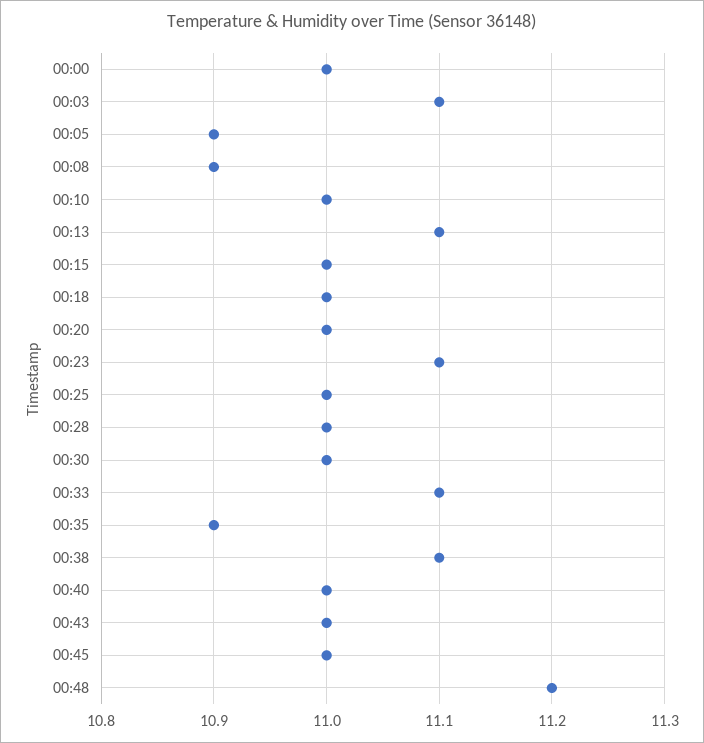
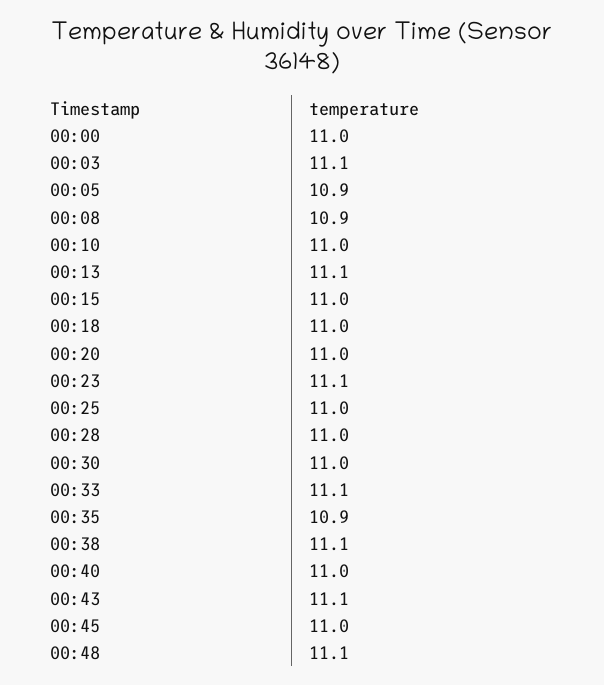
00:43: 11 -> 11.1
00:48: 11.2 -> 11.1

